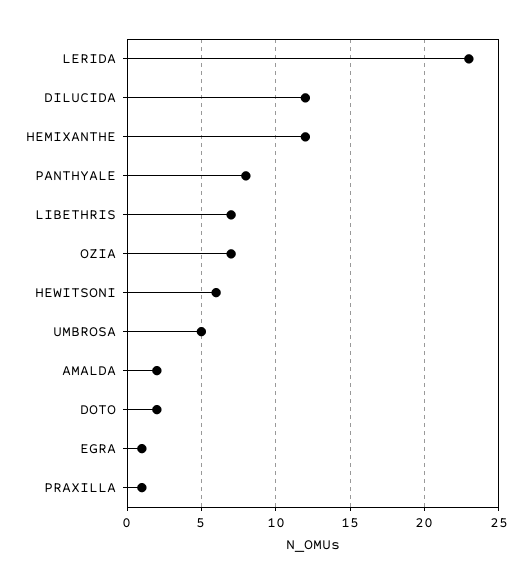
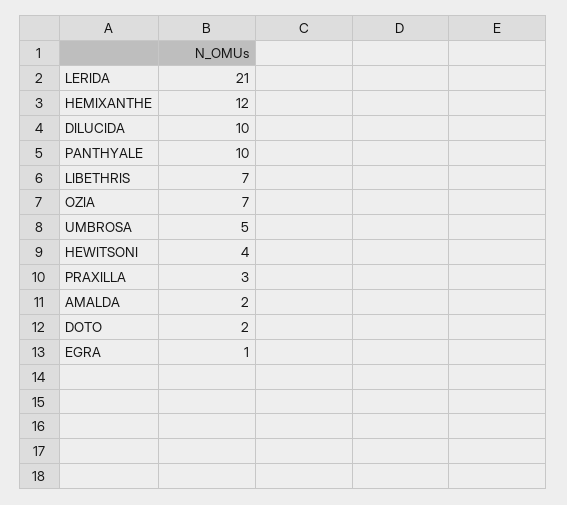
LERIDA: 23 -> 21
DILUCIDA: 12 -> 10
PANTHYALE: 8 -> 10
HEWITSONI: 6 -> 4
PRAXILLA: 1 -> 3

